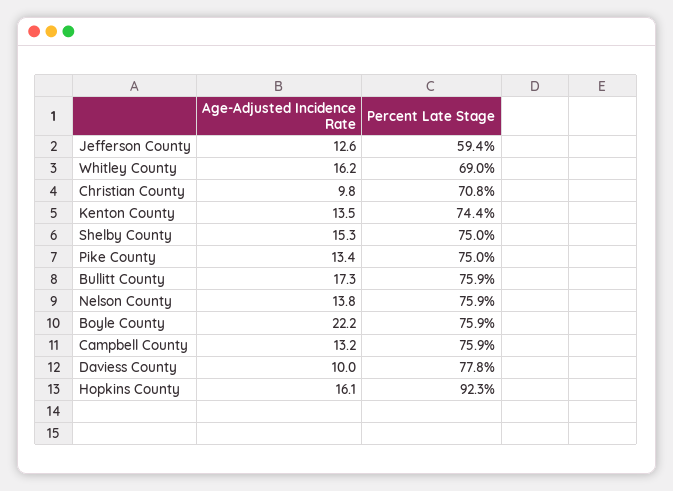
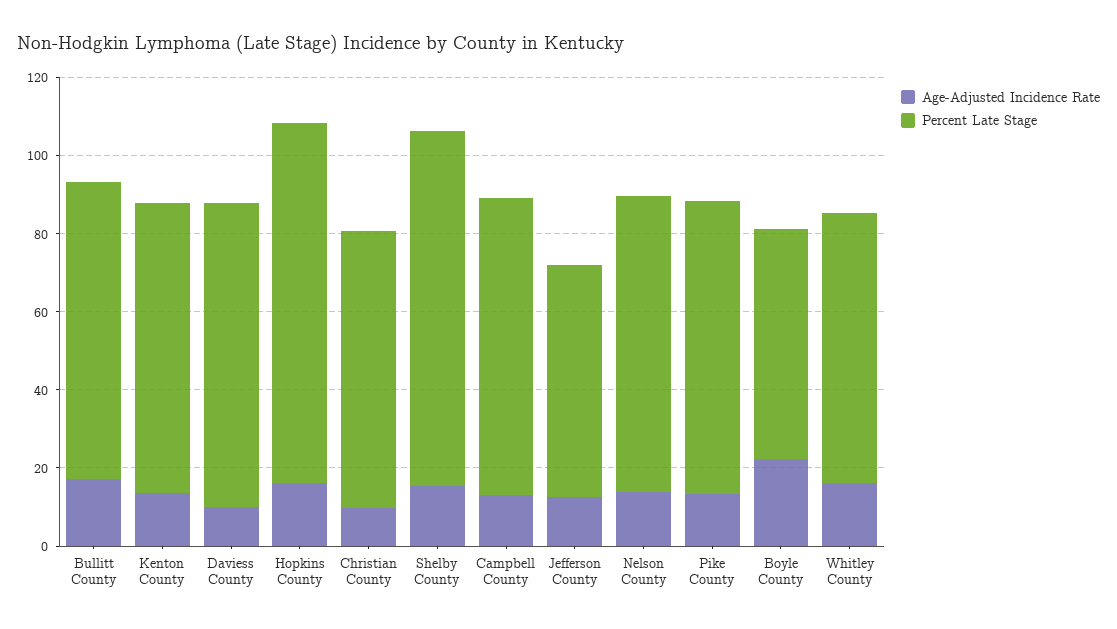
Percent Late Stage, Shelby County: 75 -> 90
Percent Late Stage, Boyle County: 75.9 -> 60

